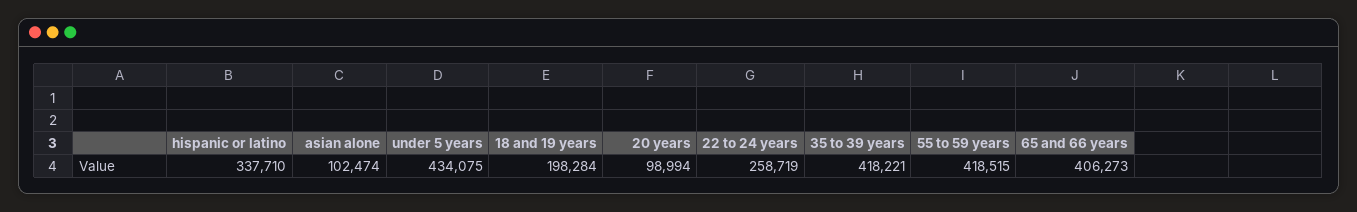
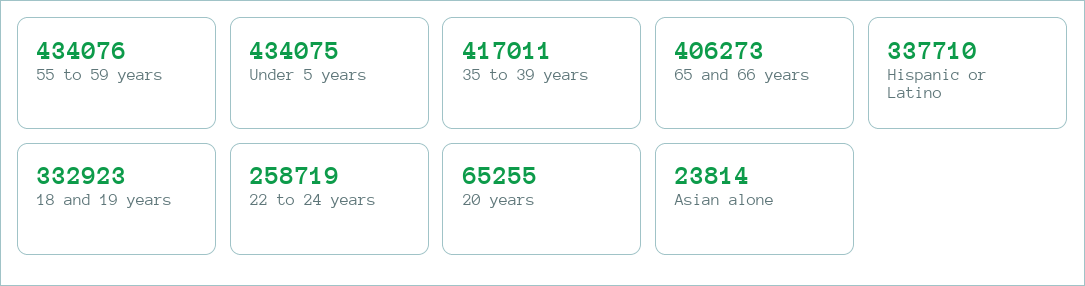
asian alone: 102474 -> 23814
18 and 19 years: 198284 -> 332923
20 years: 98994 -> 65255
35 to 39 years: 418221 -> 417011
55 to 59 years: 418515 -> 434076

